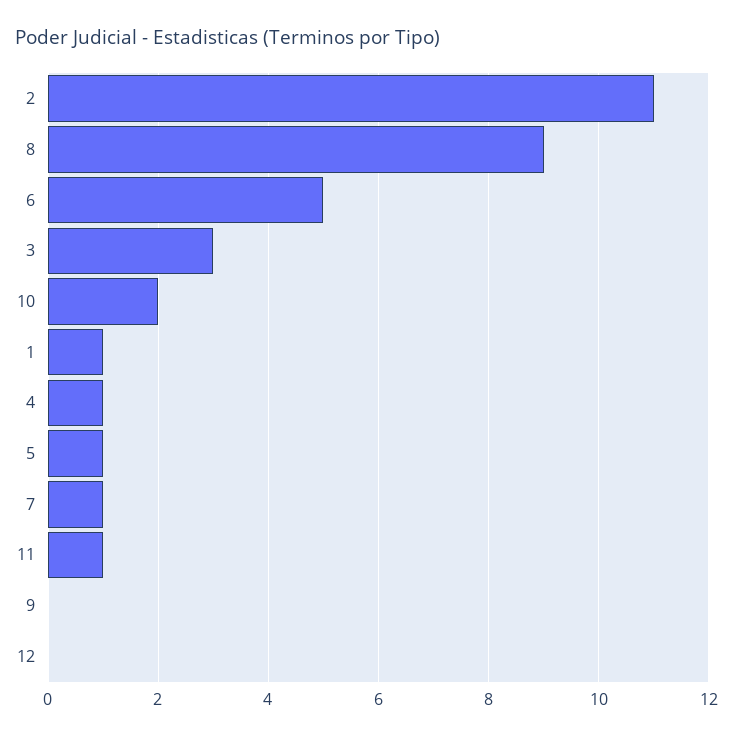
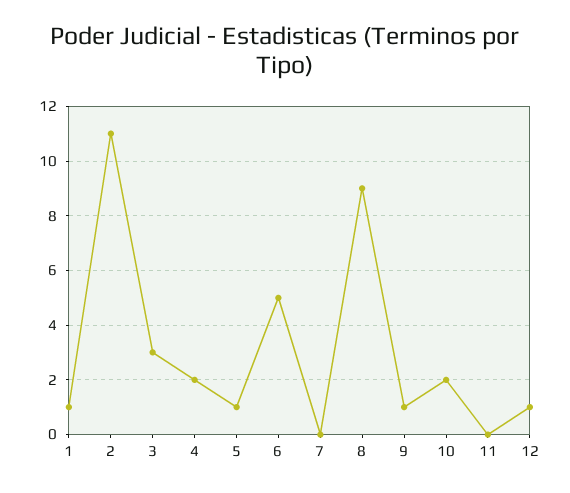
4: 1 -> 2
7: 1 -> 0
11: 1 -> 0
9: 0 -> 1
12: 0 -> 1

